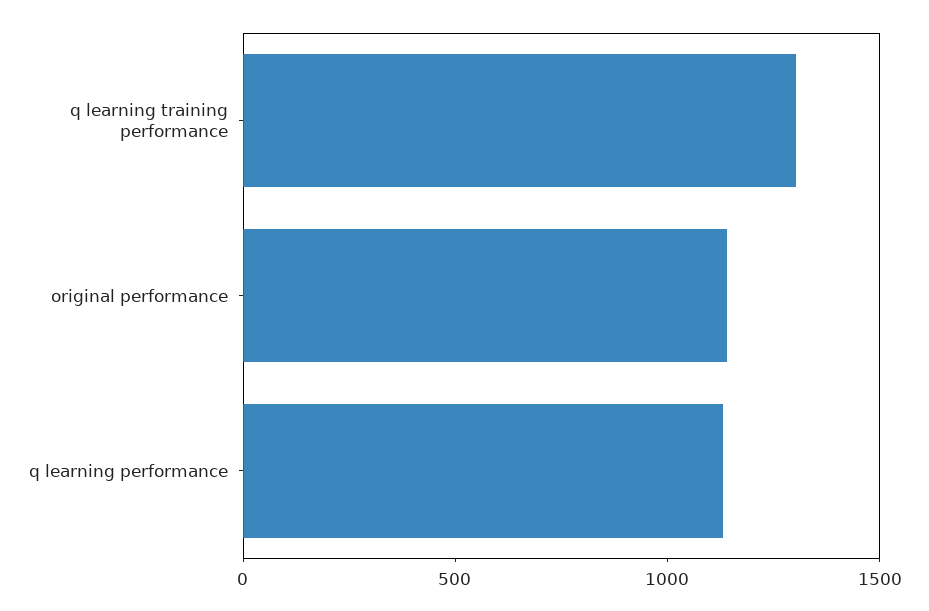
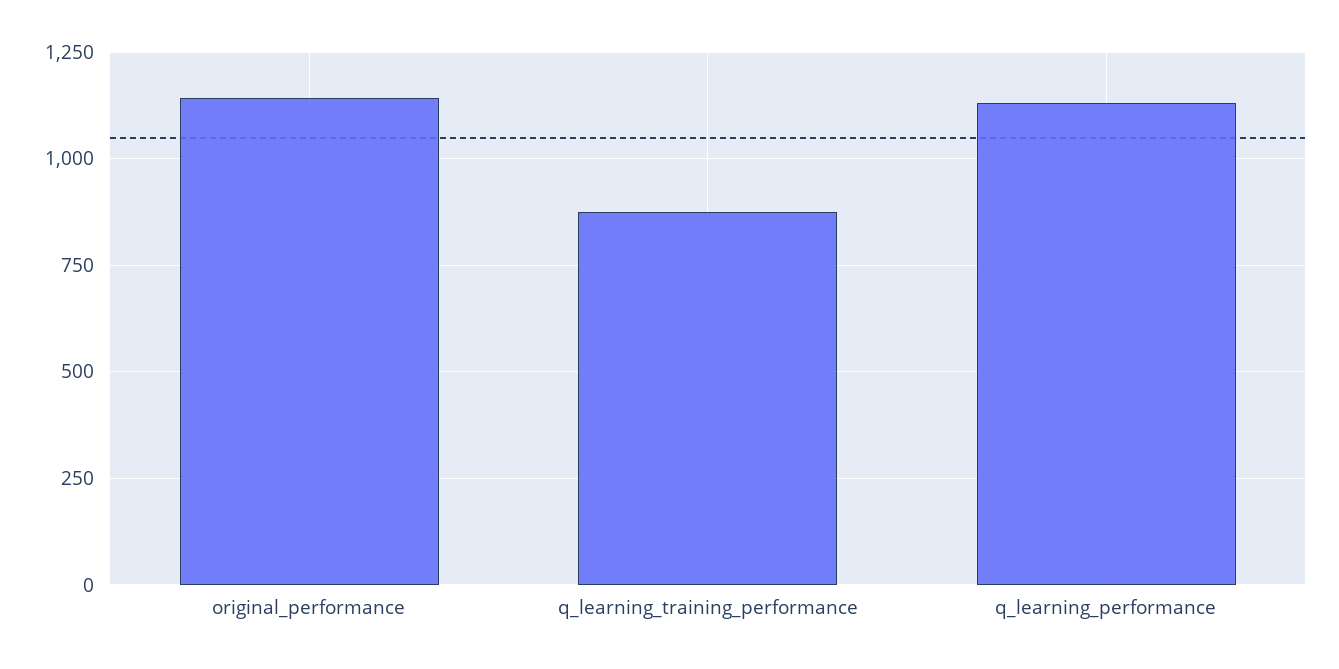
q learning training performance: 1300 -> 875

